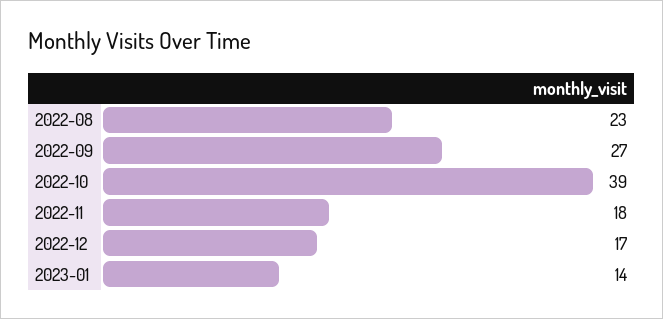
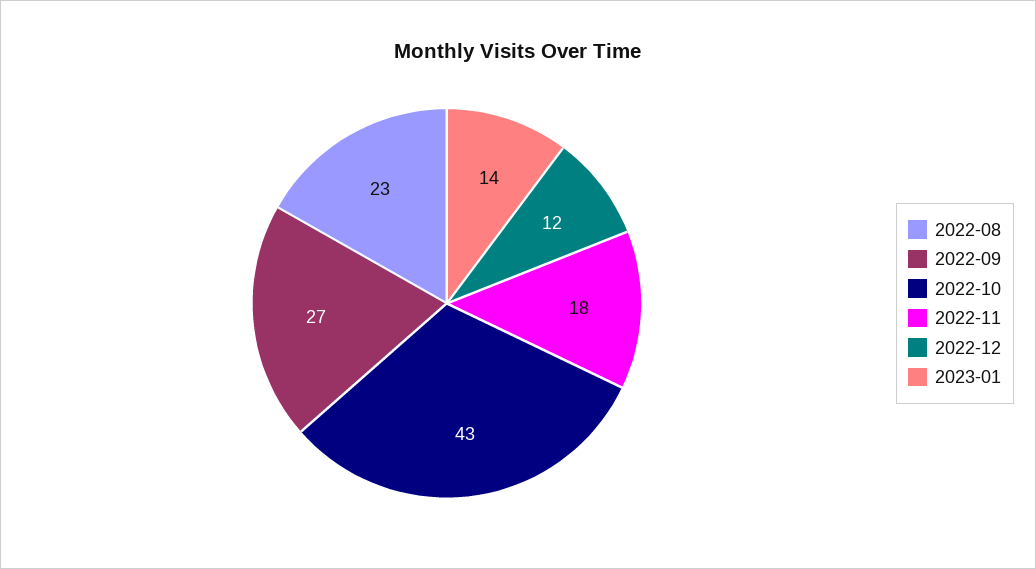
2022-10: 39 -> 43
2022-12: 17 -> 12

